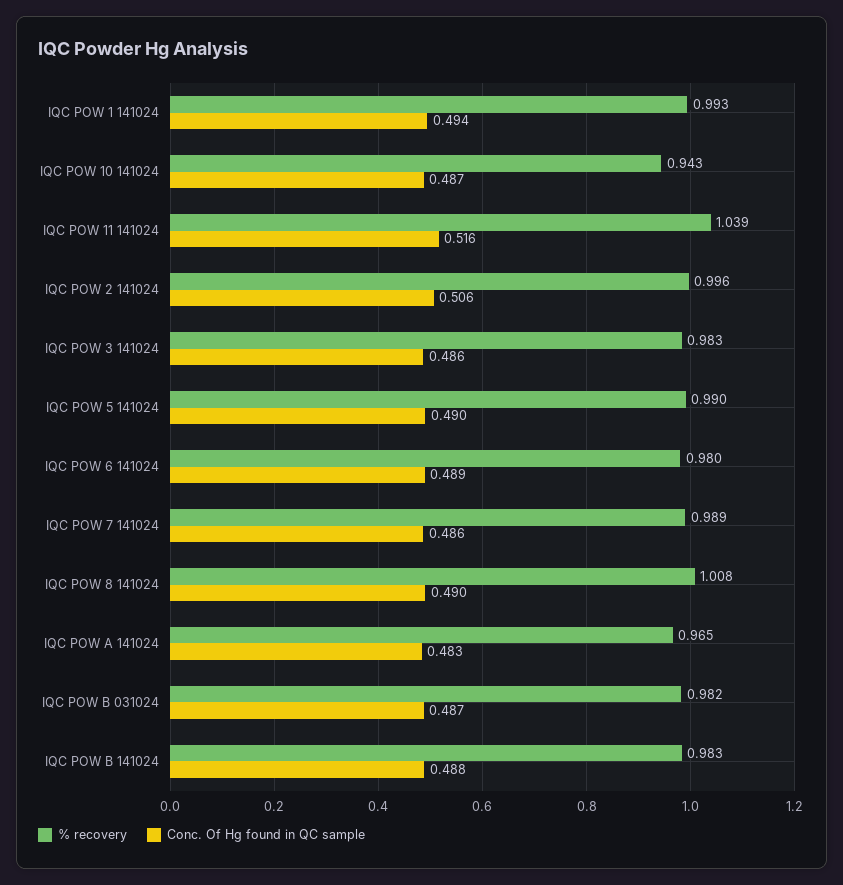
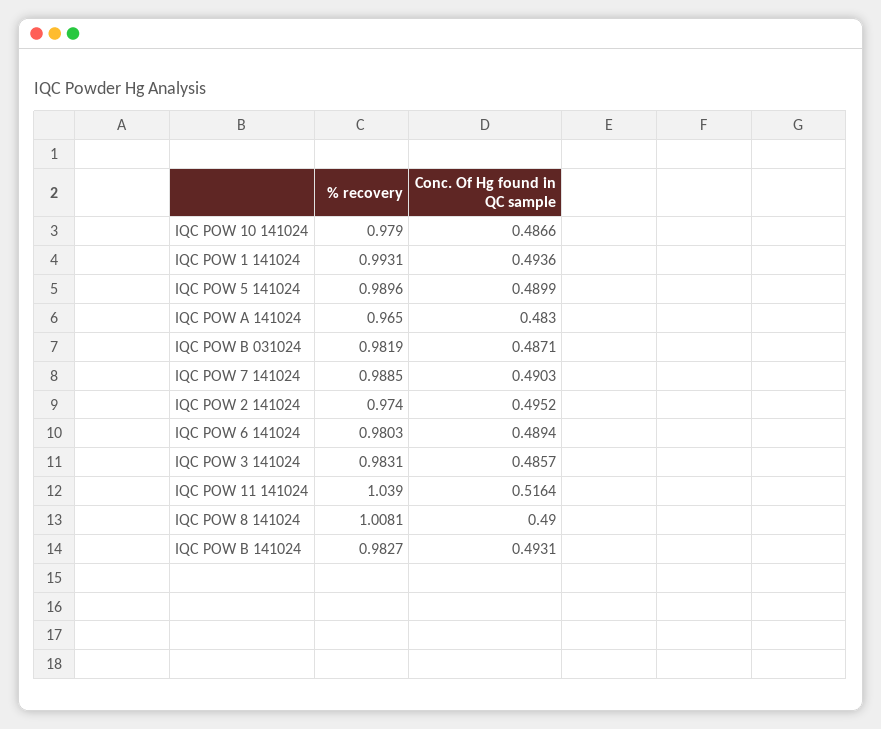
% recovery, IQC POW 10 141024: 0.943 -> 0.979
% recovery, IQC POW 2 141024: 0.996 -> 0.974
Conc. Of Hg found in QC sample, IQC POW 2 141024: 0.506 -> 0.4952
Conc. Of Hg found in QC sample, IQC POW 7 141024: 0.486 -> 0.4903
Conc. Of Hg found in QC sample, IQC POW B 141024: 0.488 -> 0.4931

